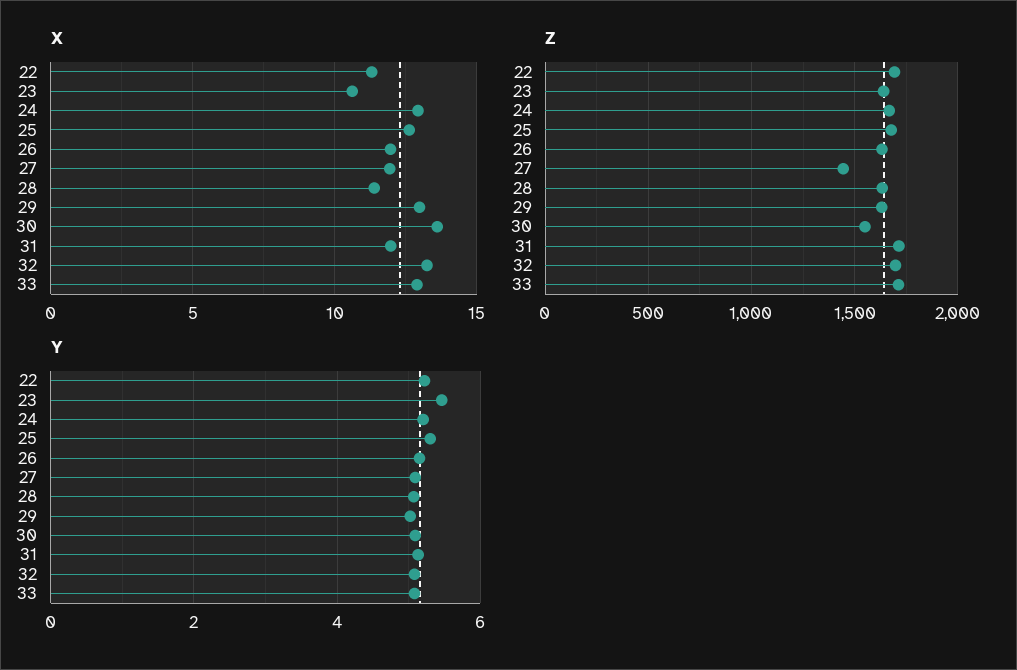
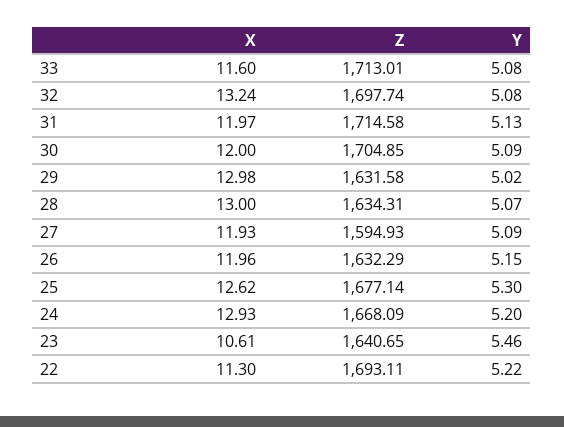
X, 28: 11.5 -> 13
X, 30: 13.5 -> 12
X, 33: 13 -> 11.6
Z, 27: 1450 -> 1594.93
Z, 30: 1550 -> 1704.85

